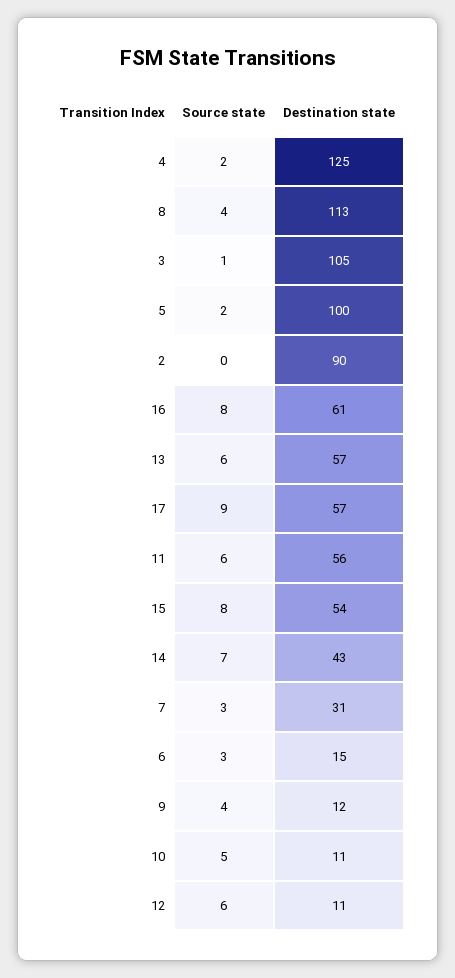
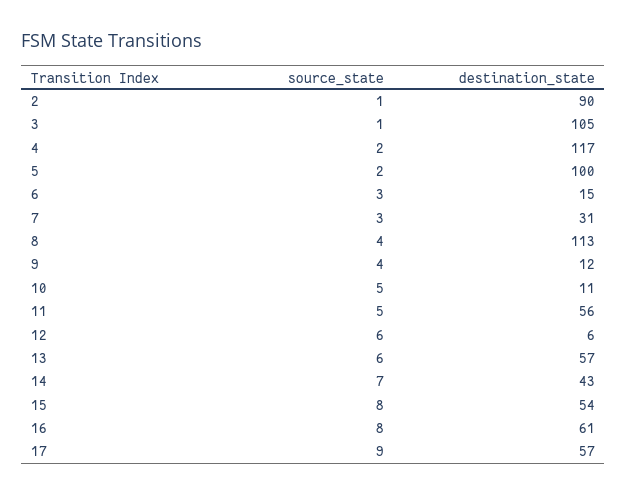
Destination state, 4: 125 -> 117
Source state, 2: 0 -> 1
Source state, 11: 6 -> 5
Destination state, 12: 11 -> 6

